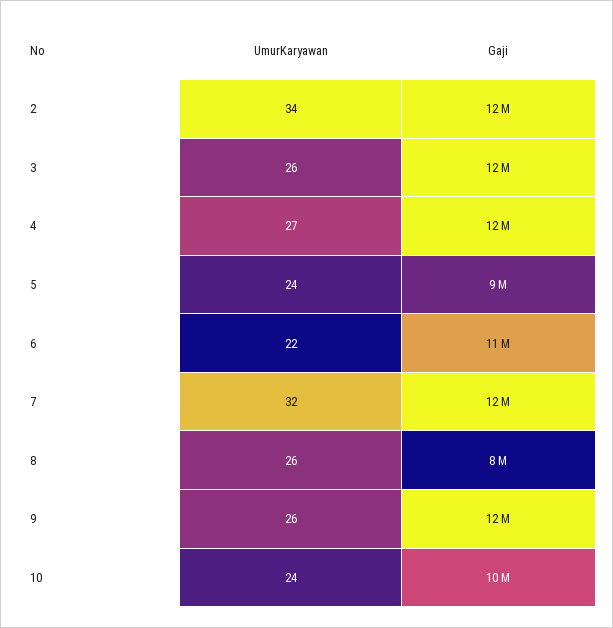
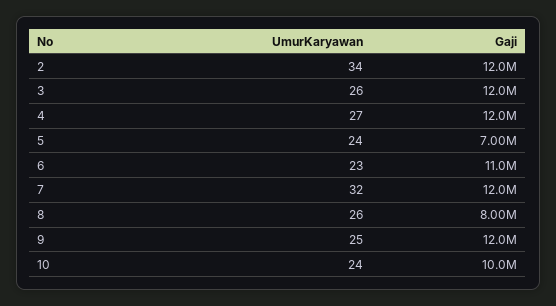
Gaji, 5: 9000000 -> 7000000
UmurKaryawan, 6: 22 -> 23
UmurKaryawan, 9: 26 -> 25

